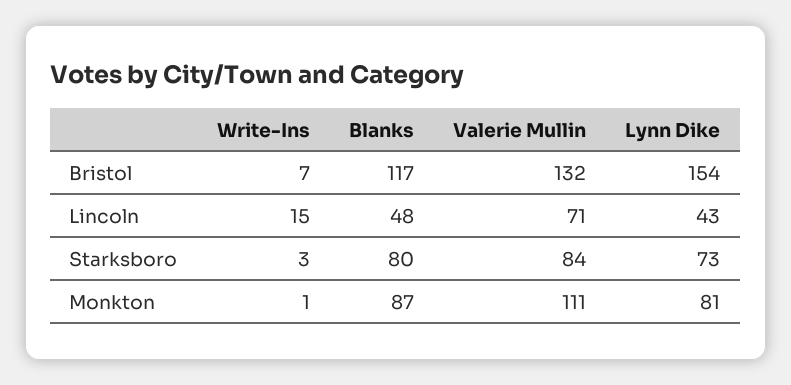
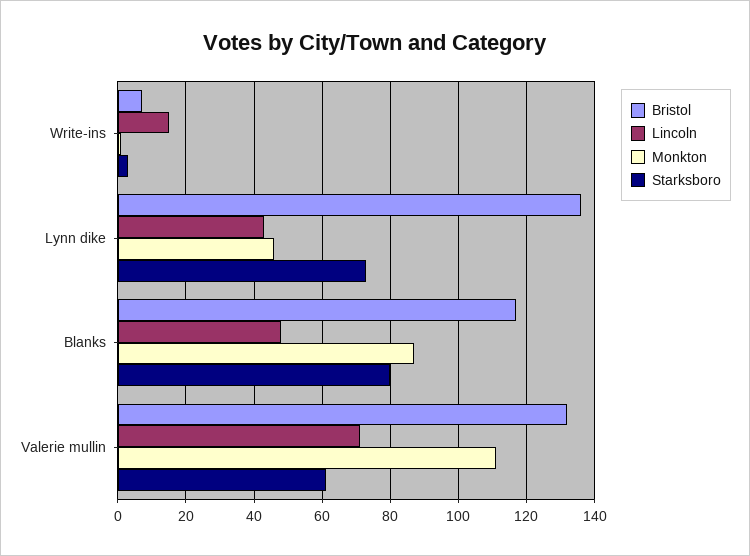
Bristol, Lynn Dike: 154 -> 135
Starksboro, Valerie Mullin: 84 -> 60
Monkton, Lynn Dike: 81 -> 45

